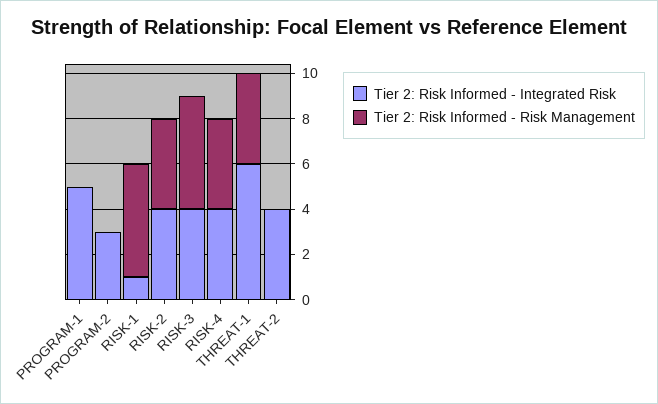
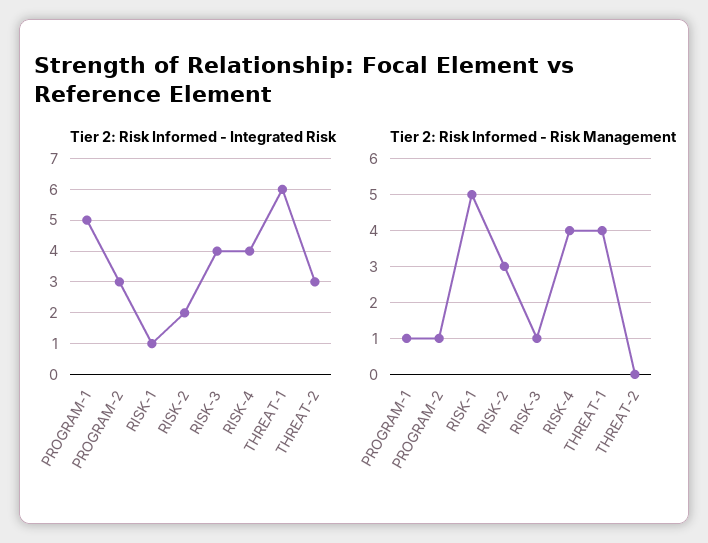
Tier 2: Risk Informed - Risk Management, PROGRAM-1: 0 -> 1
Tier 2: Risk Informed - Risk Management, PROGRAM-2: 0 -> 1
Tier 2: Risk Informed - Integrated Risk, RISK-2: 4 -> 2
Tier 2: Risk Informed - Risk Management, RISK-2: 4 -> 3
Tier 2: Risk Informed - Risk Management, RISK-3: 5 -> 1
Tier 2: Risk Informed - Integrated Risk, THREAT-2: 4 -> 3

